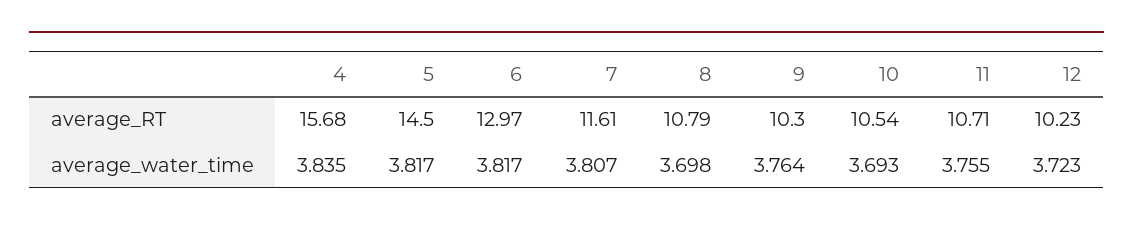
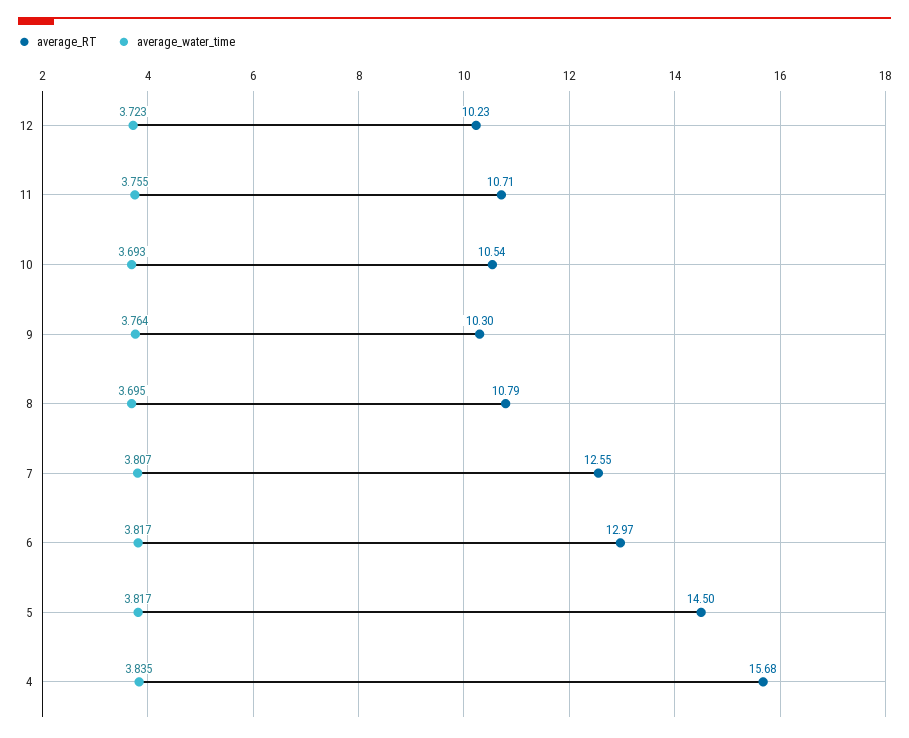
average_RT, 7: 11.61 -> 12.55
average_water_time, 8: 3.698 -> 3.695

